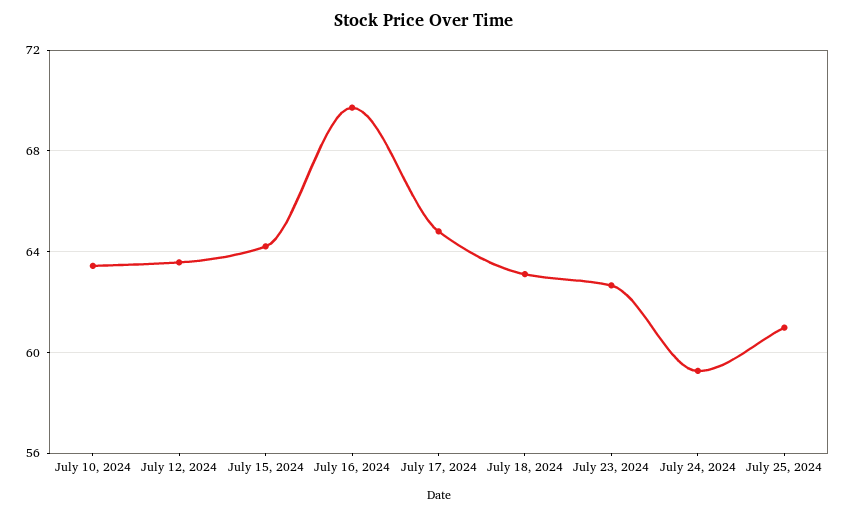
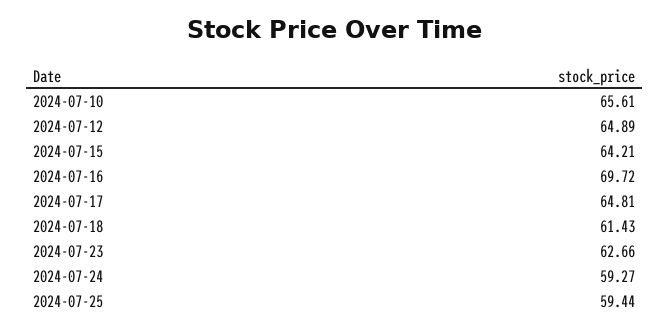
July 10, 2024: 63.5 -> 65.61
July 12, 2024: 63.5 -> 64.89
July 18, 2024: 63 -> 61.43
July 25, 2024: 61 -> 59.44

